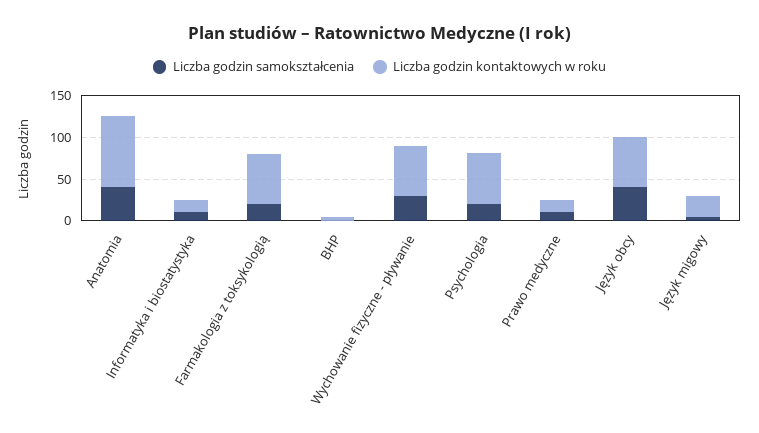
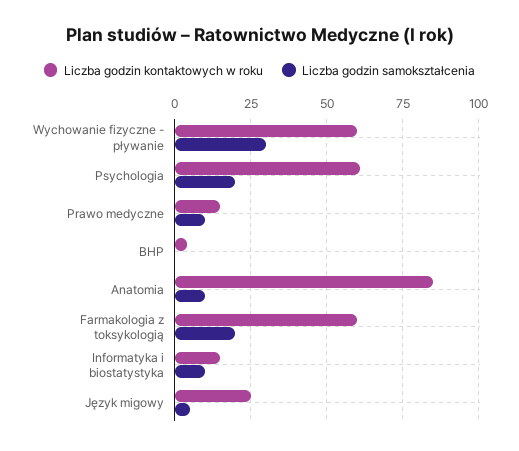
Liczba godzin samokształcenia, Anatomia: 40 -> 10
Liczba godzin samokształcenia, Język obcy: 40 -> none
Liczba godzin kontaktowych w roku, Język obcy: 60 -> none

